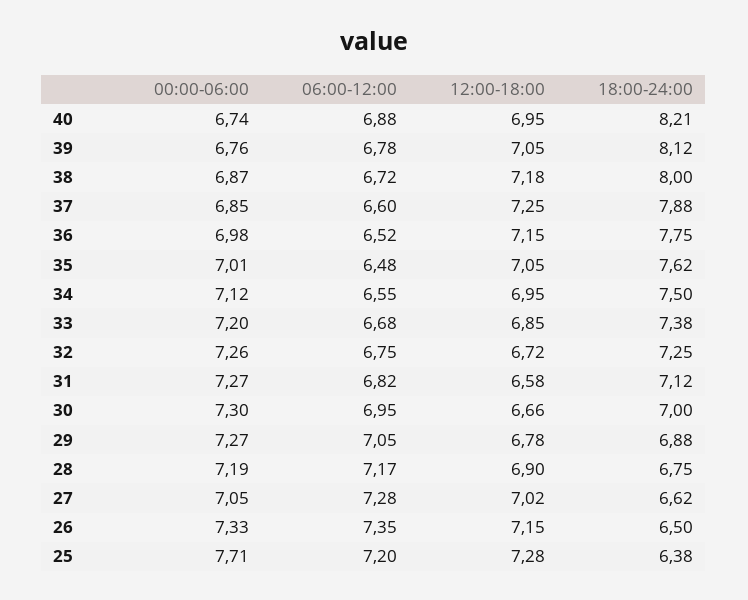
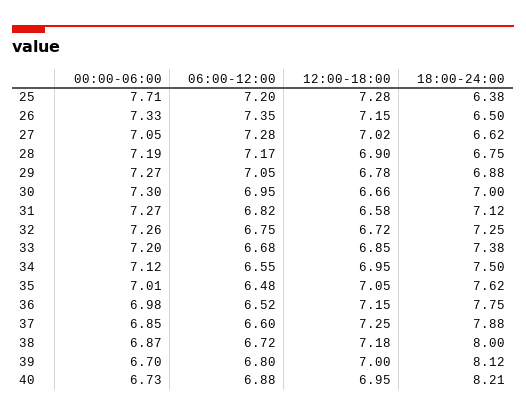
00:00-06:00, 40: 6.74 -> 6.73
00:00-06:00, 39: 6.76 -> 6.7
06:00-12:00, 39: 6.78 -> 6.8
12:00-18:00, 39: 7.05 -> 7

